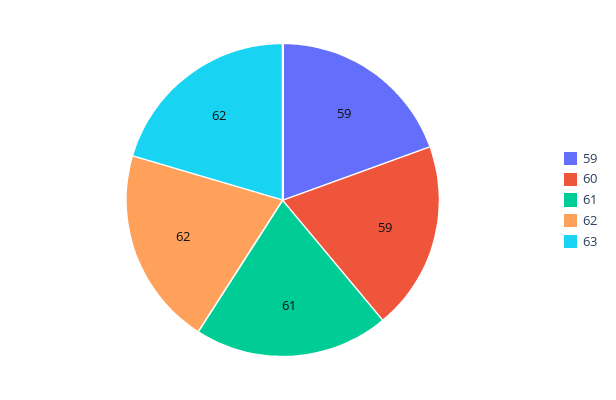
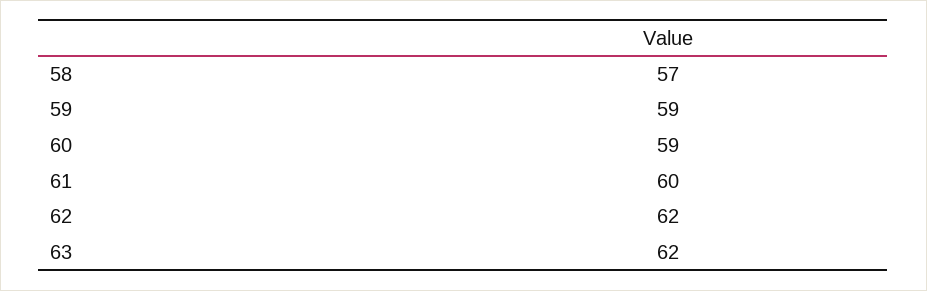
61: 61 -> 60
58: none -> 57

